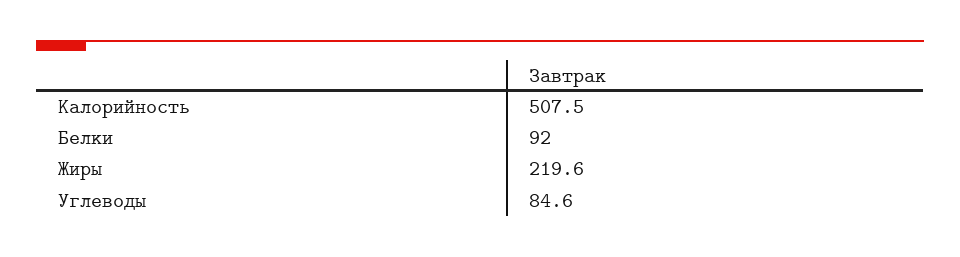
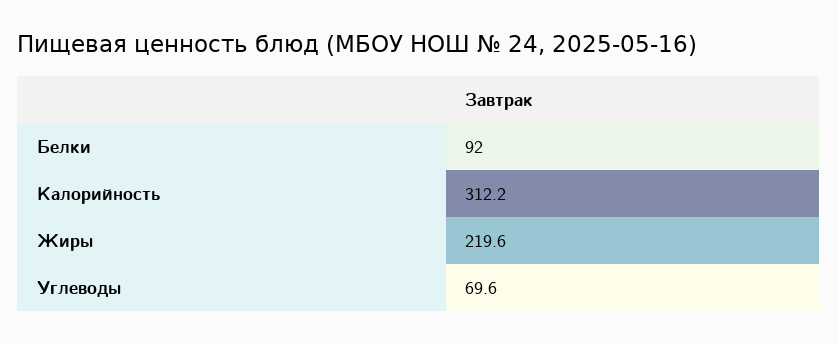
Калорийность: 507.5 -> 312.2
Углеводы: 84.6 -> 69.6

